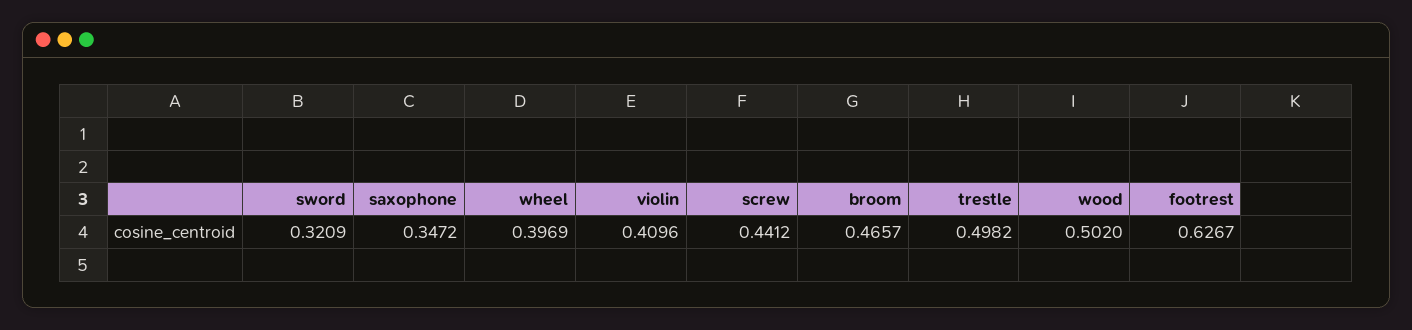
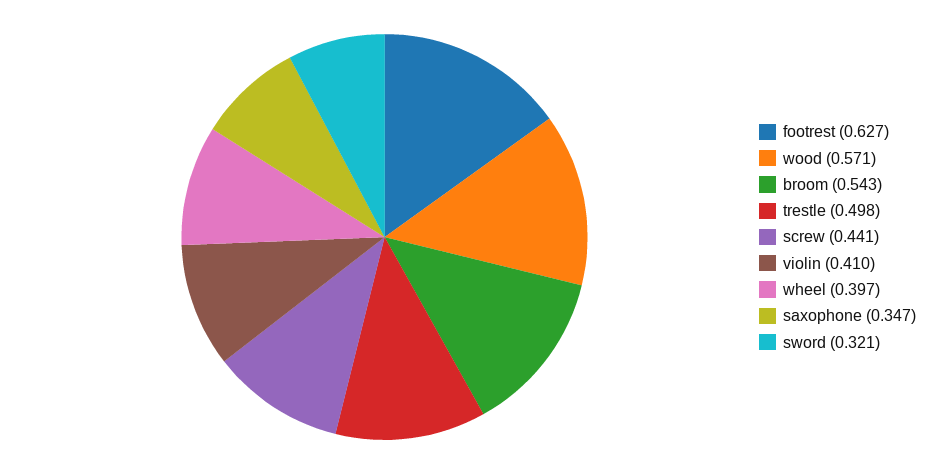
broom: 0.4657 -> 0.543
wood: 0.502 -> 0.571

